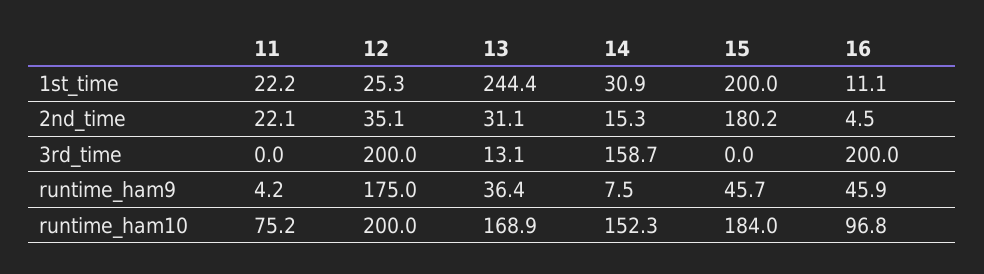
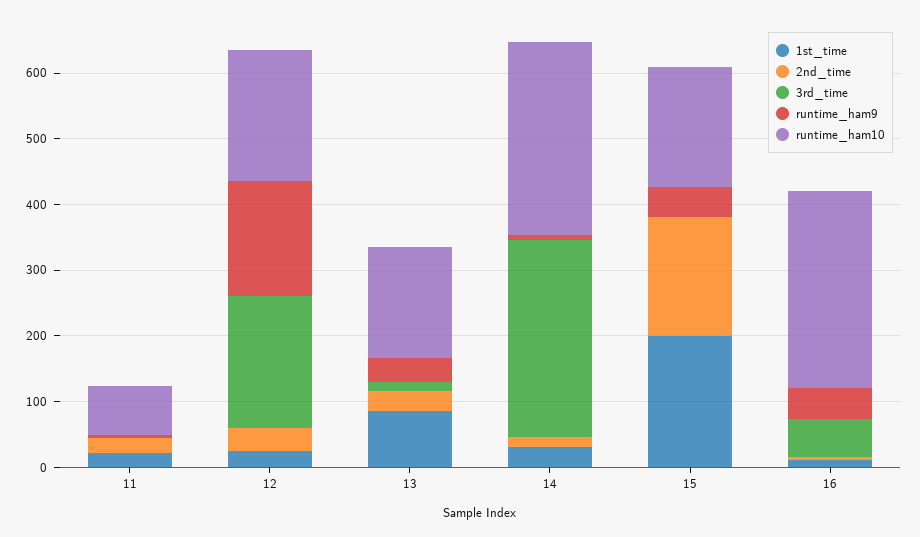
1st_time, 13: 244.4 -> 80
3rd_time, 14: 158.7 -> 300
3rd_time, 16: 200 -> 60
runtime_ham10, 14: 152.3 -> 300
runtime_ham10, 16: 96.8 -> 300

